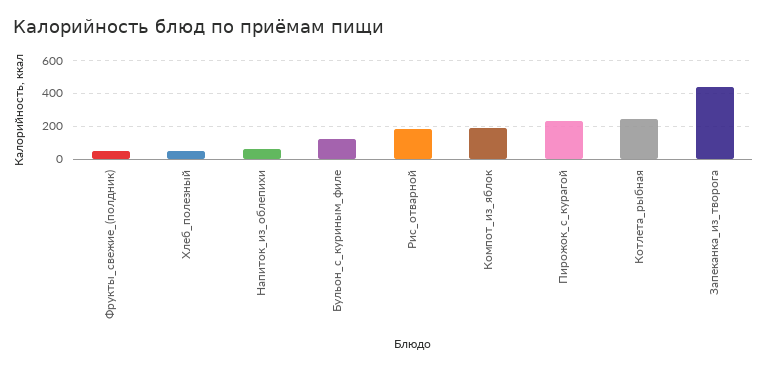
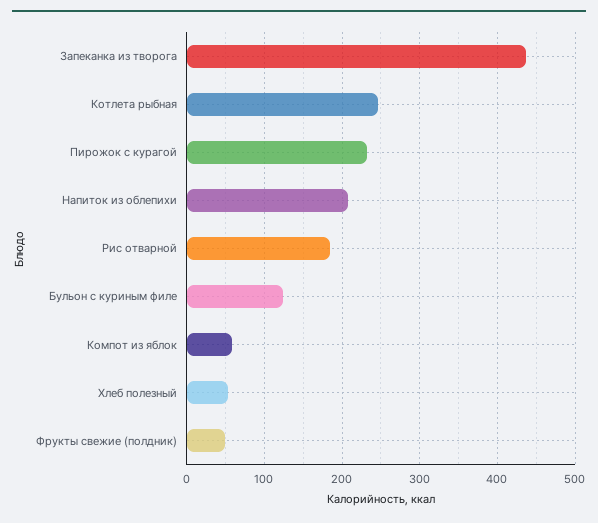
Напиток_из_облепихи: 50 -> 210
Компот_из_яблок: 200 -> 60

